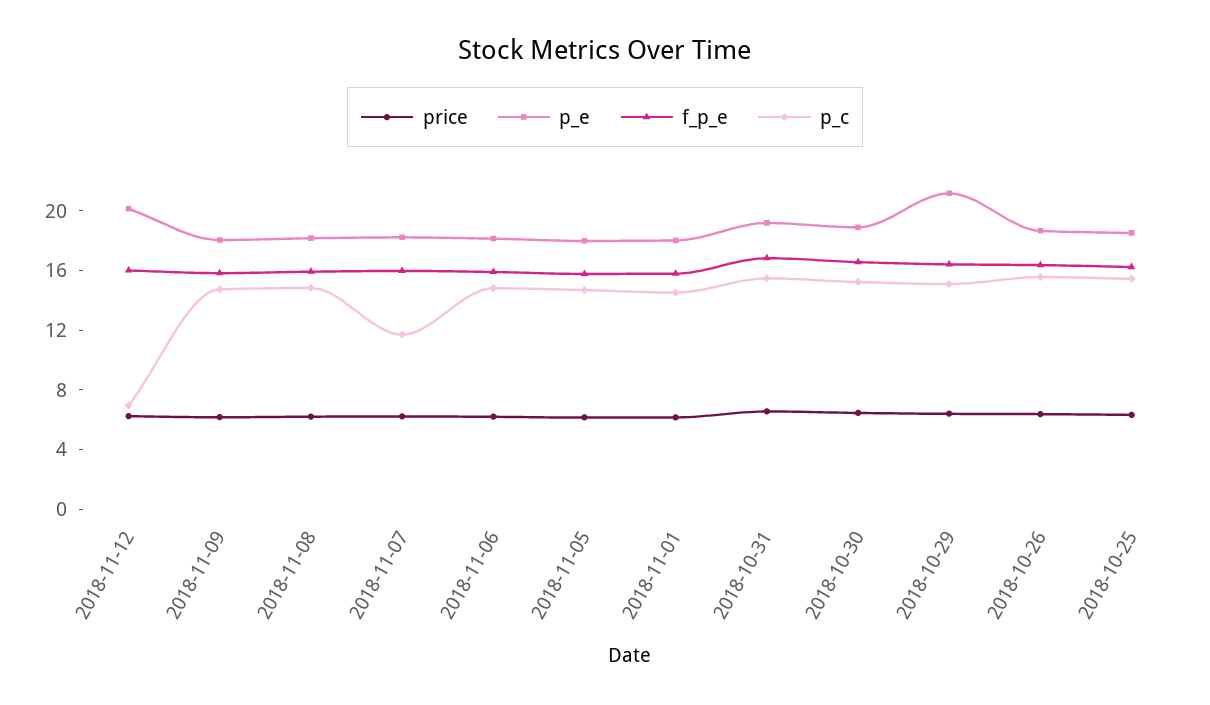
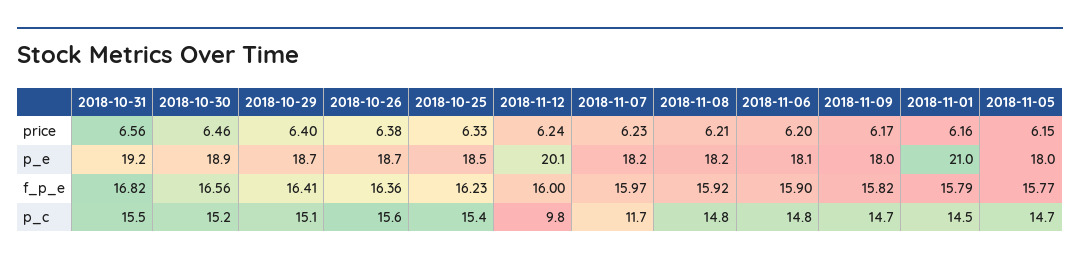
p_c, 2018-11-12: 7 -> 9.8
p_e, 2018-11-01: 18 -> 21
p_e, 2018-10-29: 21 -> 18.7

